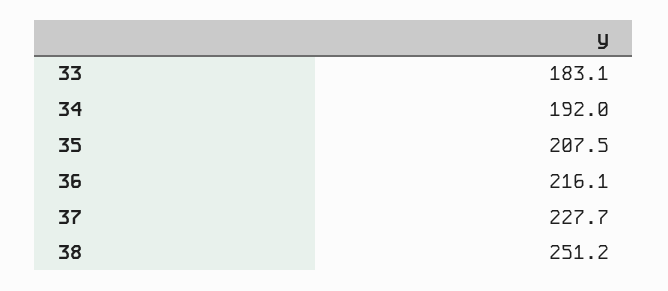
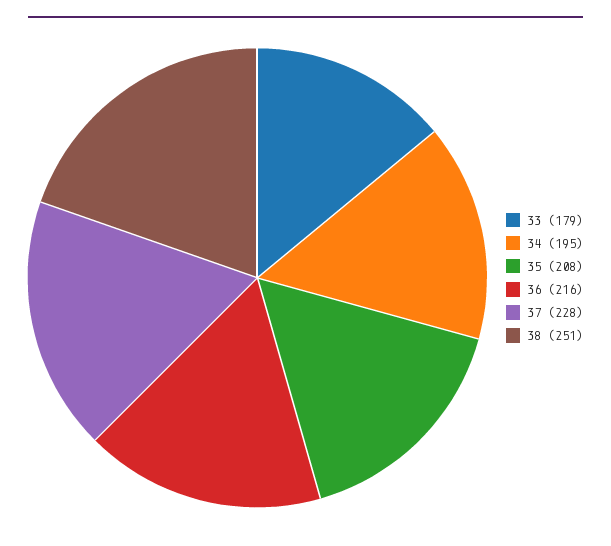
33: 183.1 -> 179
34: 192 -> 195

